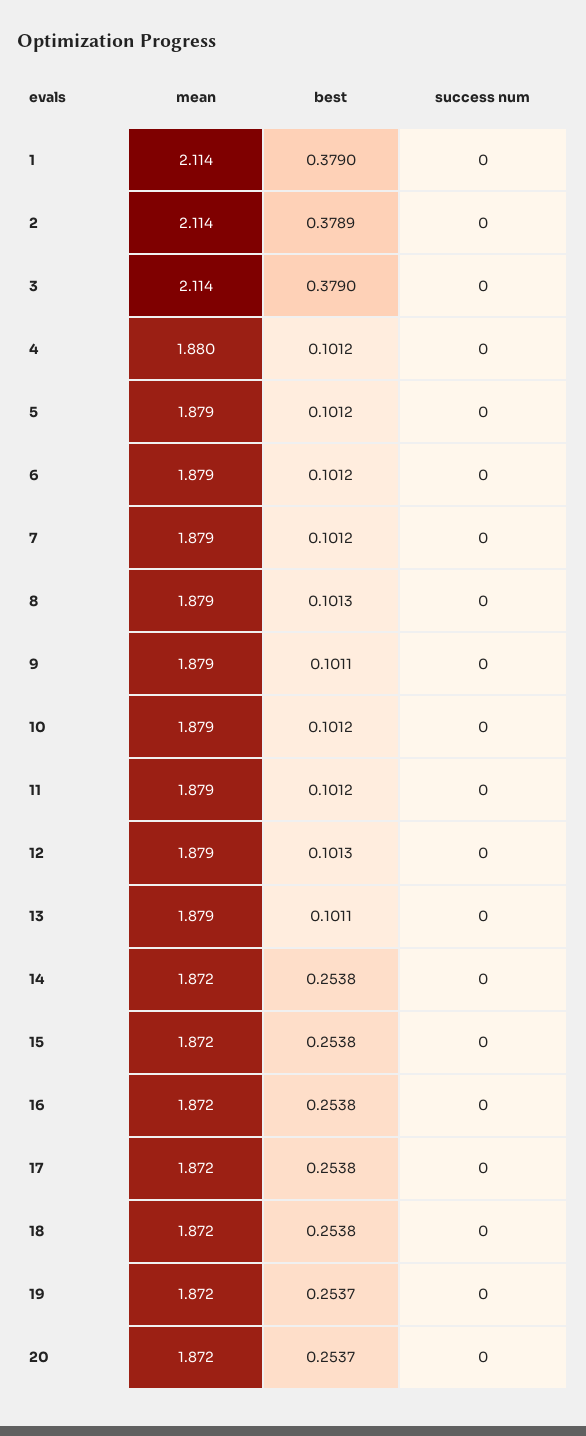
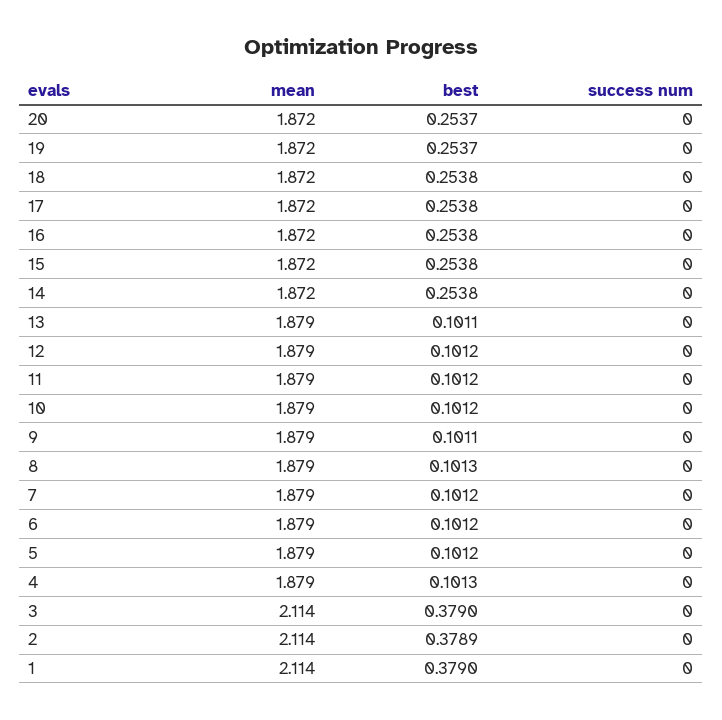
mean, 4: 1.88 -> 1.879
best, 4: 0.1012 -> 0.1013
best, 12: 0.1013 -> 0.1012

